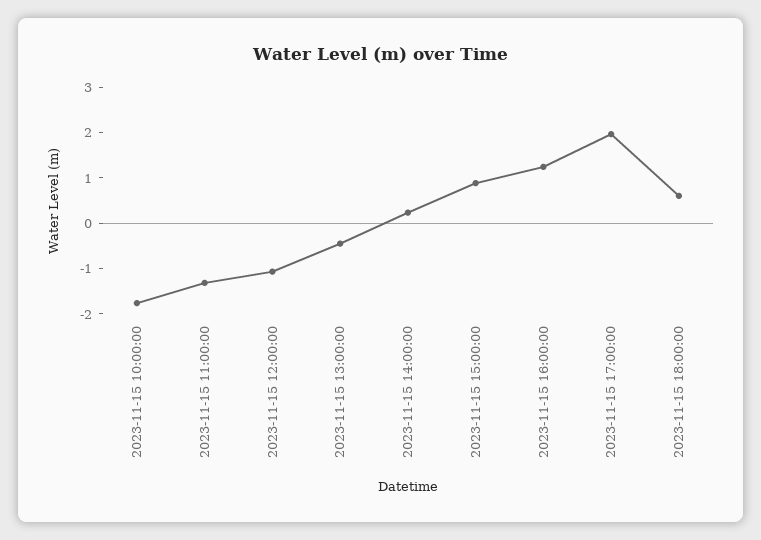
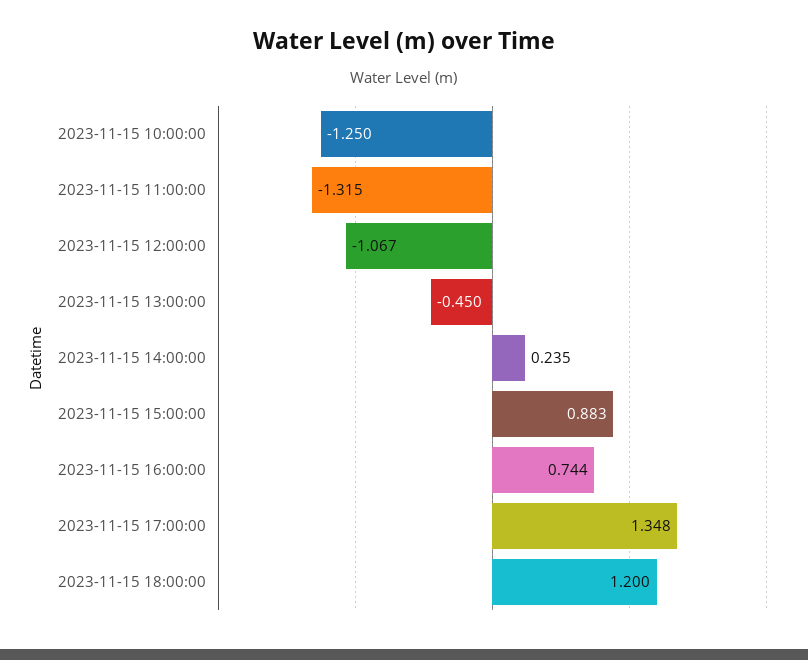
2023-11-15 10:00:00: -1.8 -> -1.25
2023-11-15 16:00:00: 1.2 -> 0.744
2023-11-15 17:00:00: 2 -> 1.348
2023-11-15 18:00:00: 0.6 -> 1.2

